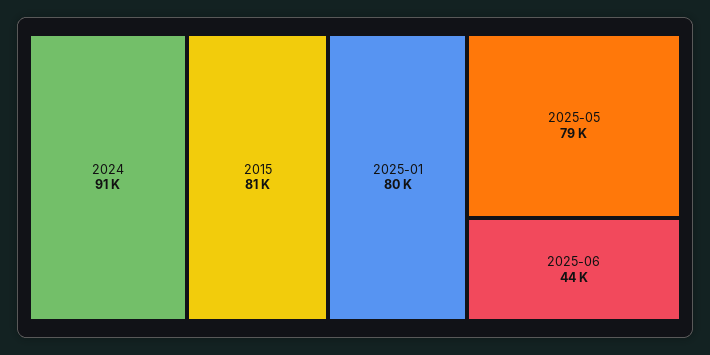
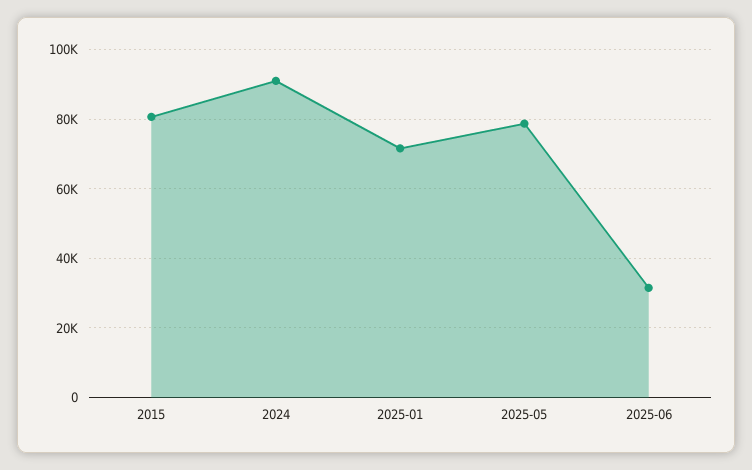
2025-01: 80000 -> 72000
2025-06: 44000 -> 32000

